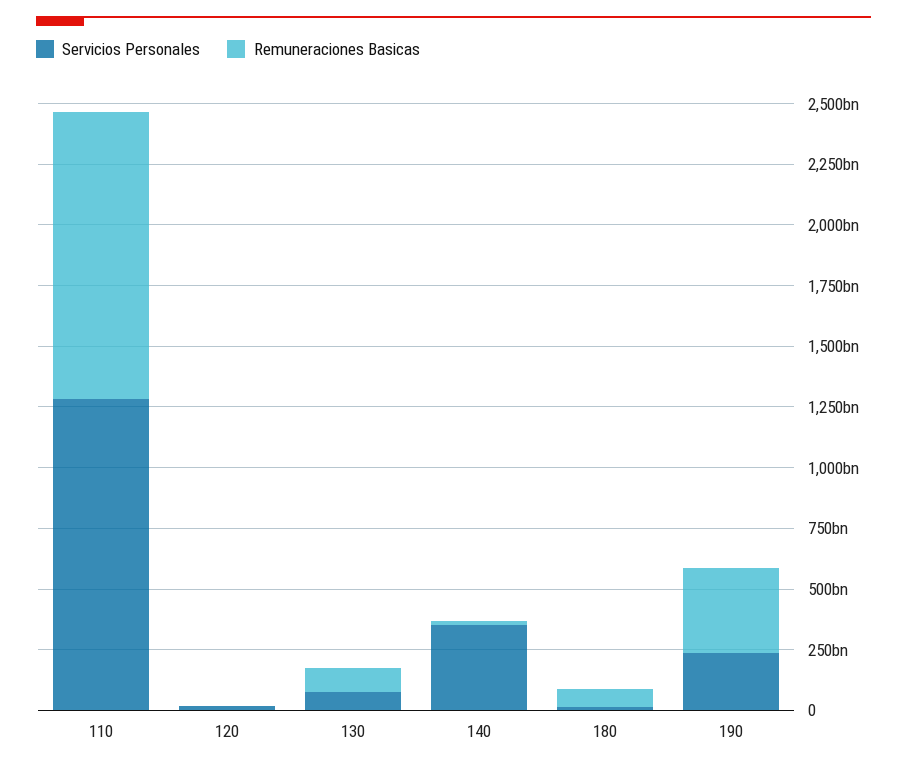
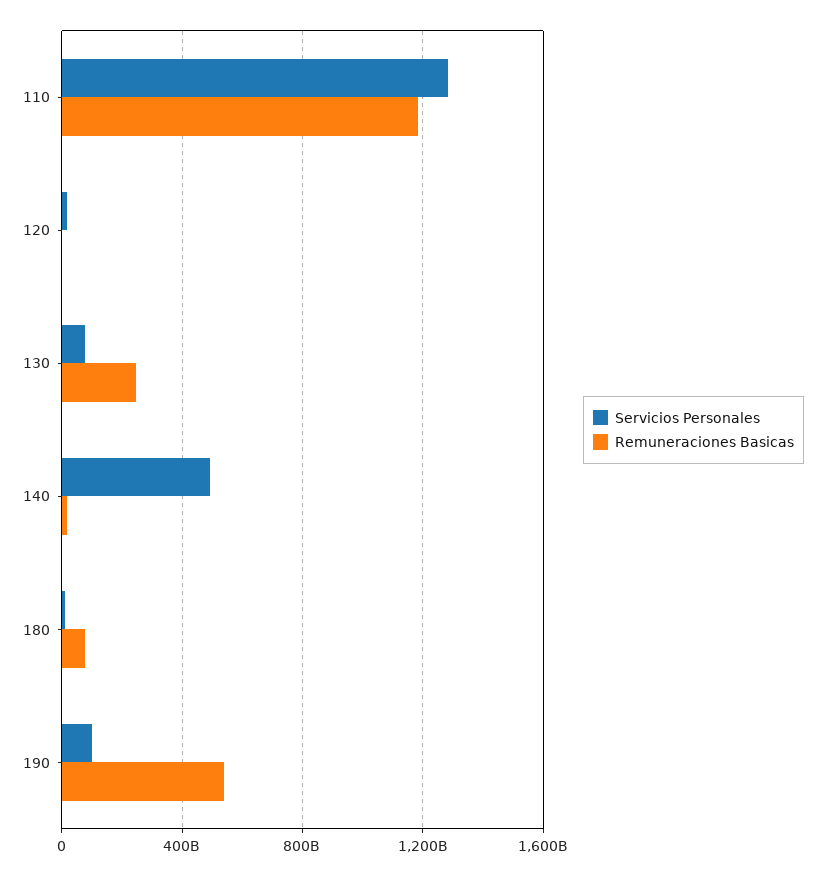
Remuneraciones Basicas, 130: 100000000000 -> 250000000000
Servicios Personales, 140: 350000000000 -> 500000000000
Servicios Personales, 190: 250000000000 -> 100000000000
Remuneraciones Basicas, 190: 350000000000 -> 550000000000

